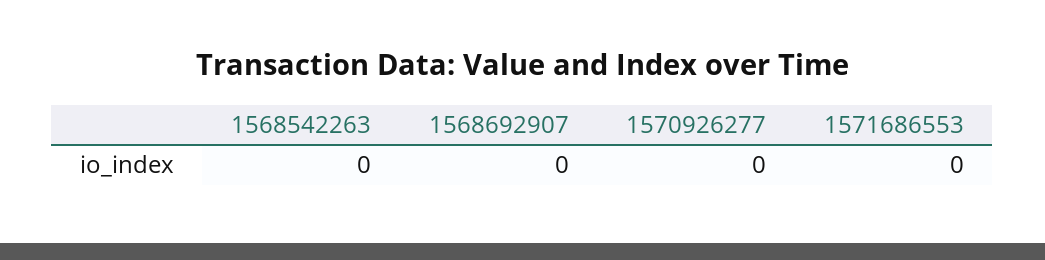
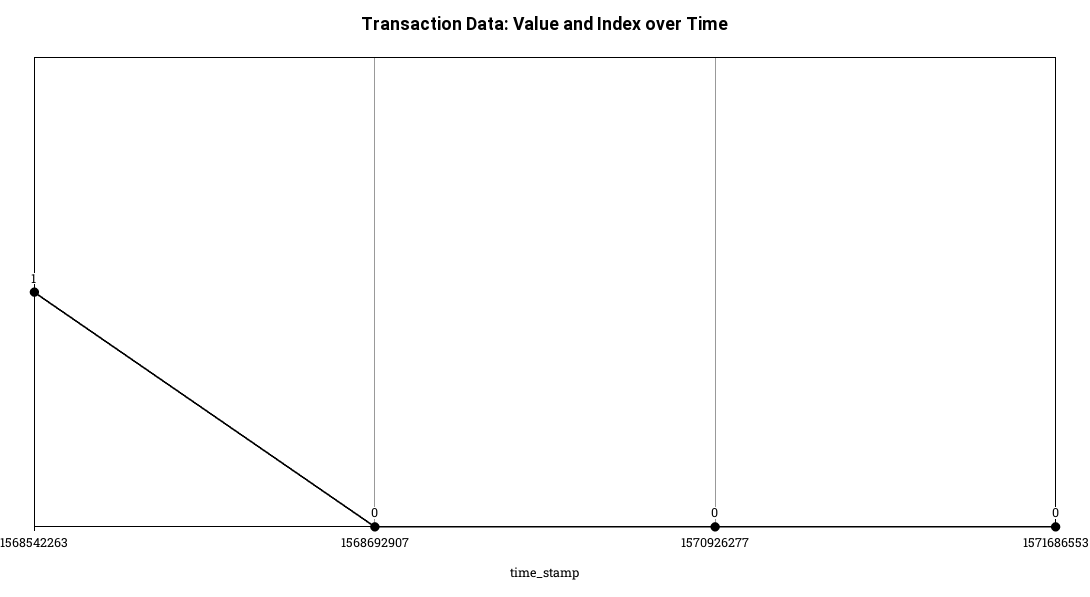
1568542263: 0 -> 1

